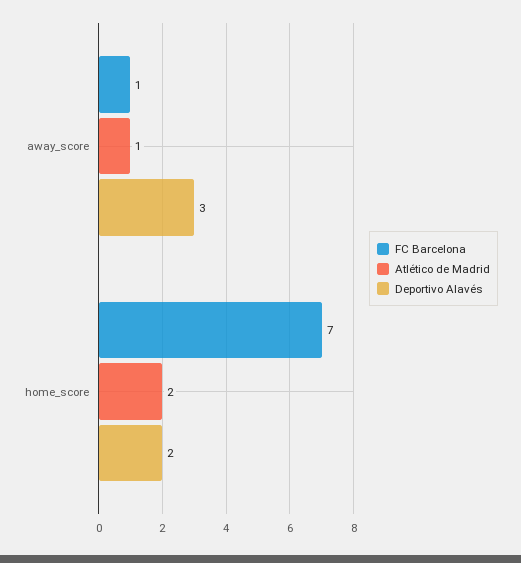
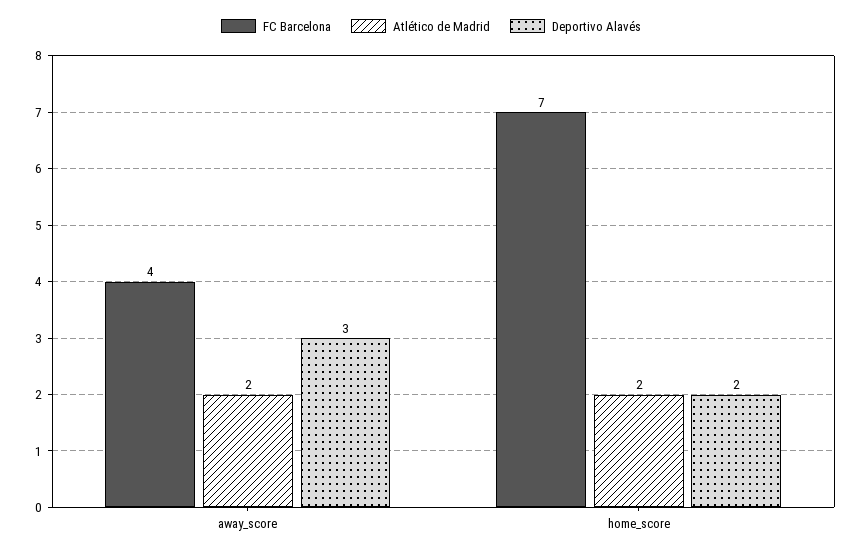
FC Barcelona, away_score: 1 -> 4
Atlético de Madrid, away_score: 1 -> 2

